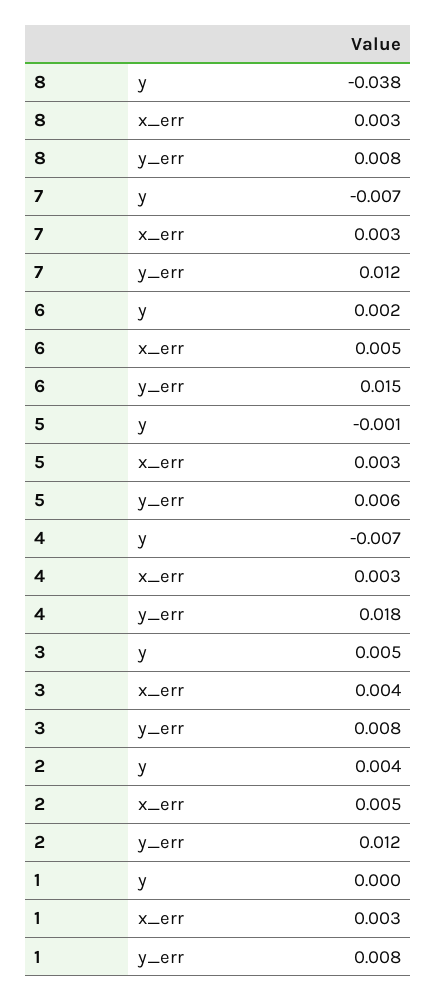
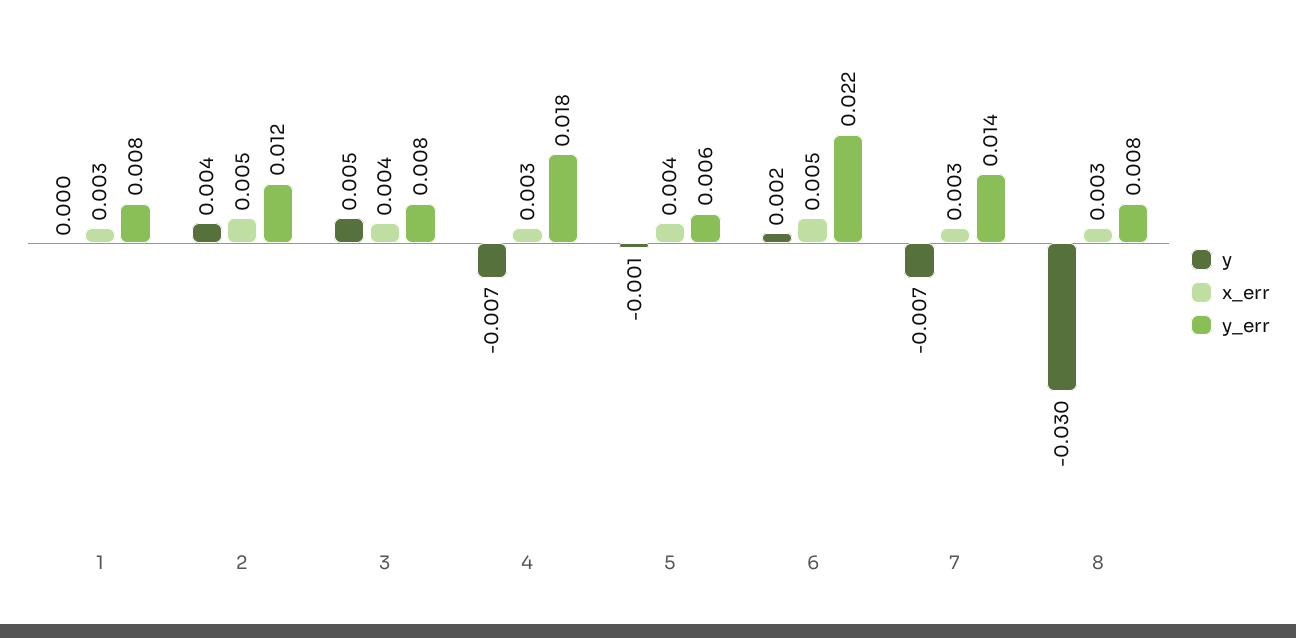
y, 8: -0.038 -> -0.03
y_err, 7: 0.012 -> 0.014
y_err, 6: 0.015 -> 0.022
x_err, 5: 0.003 -> 0.004

